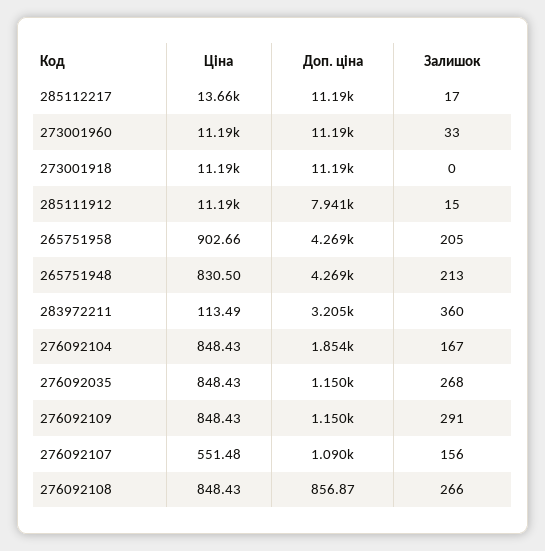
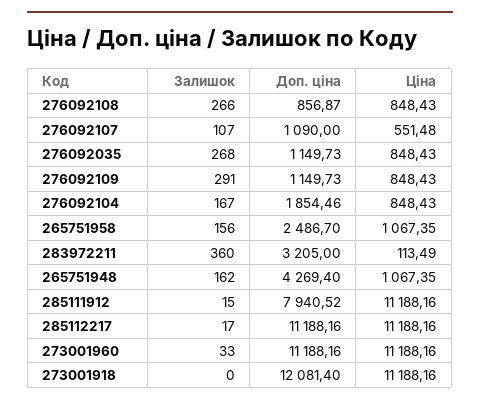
Ціна, 285112217: 13660 -> 11188.16
Доп. ціна, 273001918: 11190 -> 12081.4
Ціна, 265751958: 902.66 -> 1067.35
Доп. ціна, 265751958: 4269 -> 2486.7
Залишок, 265751958: 205 -> 156
Ціна, 265751948: 830.5 -> 1067.35
Залишок, 265751948: 213 -> 162
Залишок, 276092107: 156 -> 107

